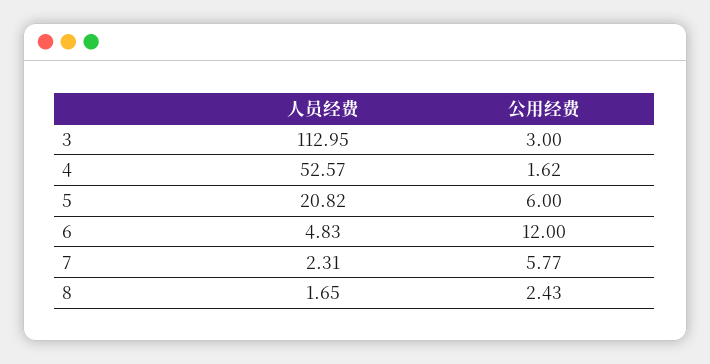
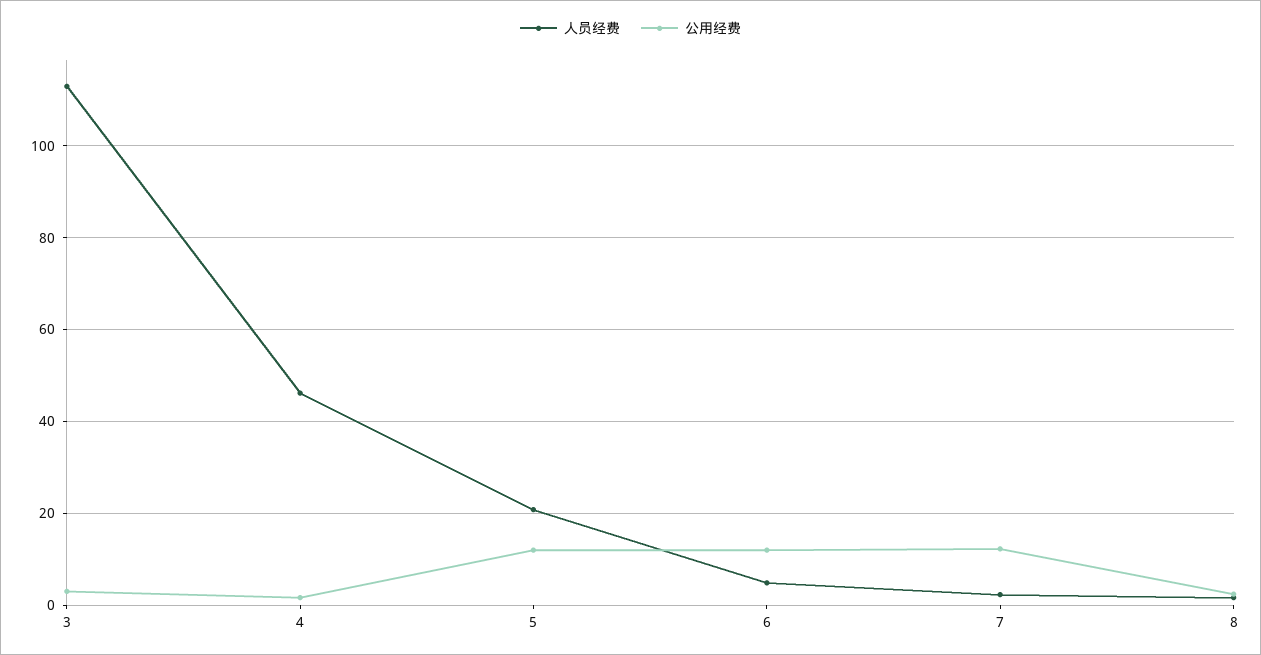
人员经费, 4: 52.57 -> 46
公用经费, 5: 6 -> 12
公用经费, 7: 5.77 -> 12

